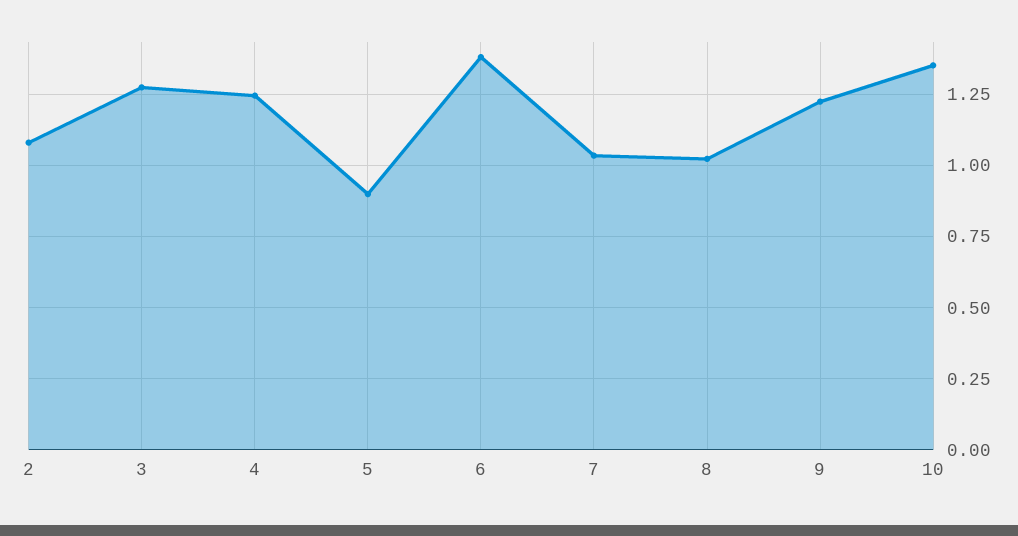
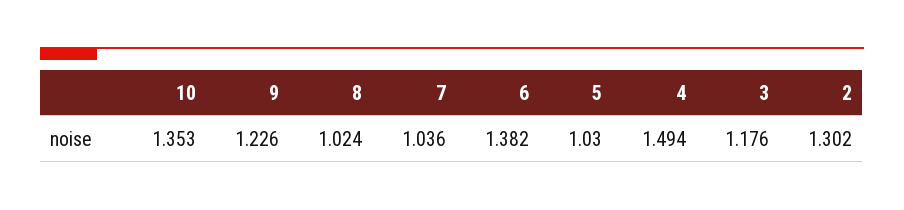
2: 1.075 -> 1.302
3: 1.275 -> 1.176
4: 1.25 -> 1.494
5: 0.9 -> 1.03

